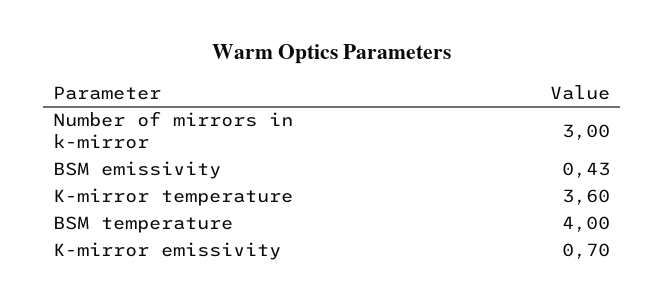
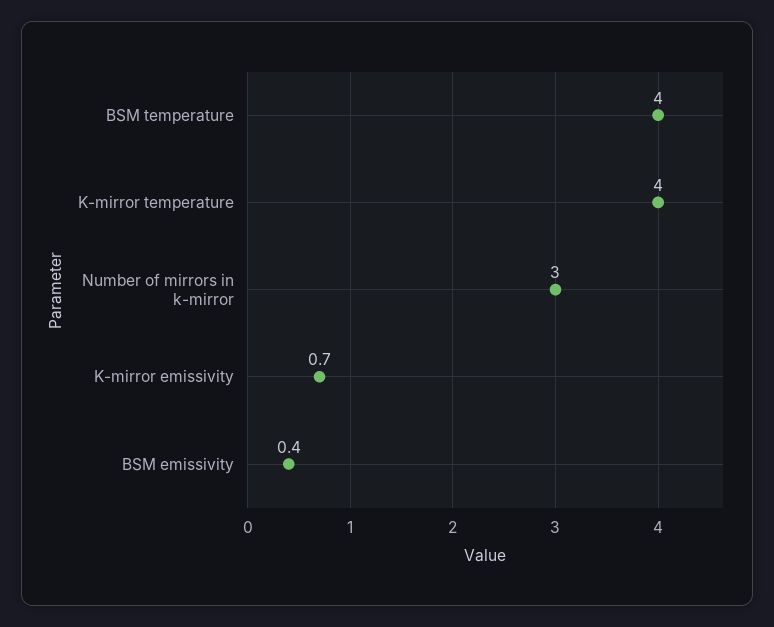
K-mirror temperature: 3.6 -> 4

